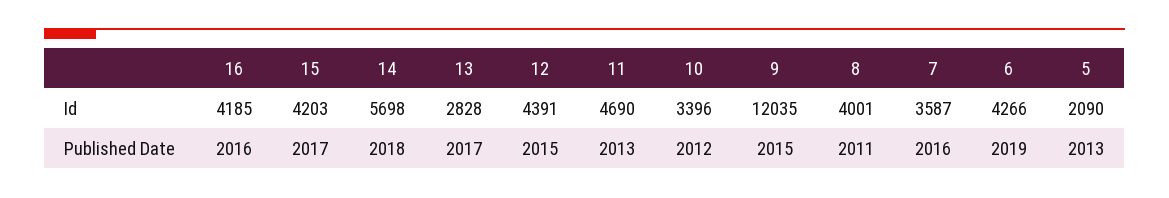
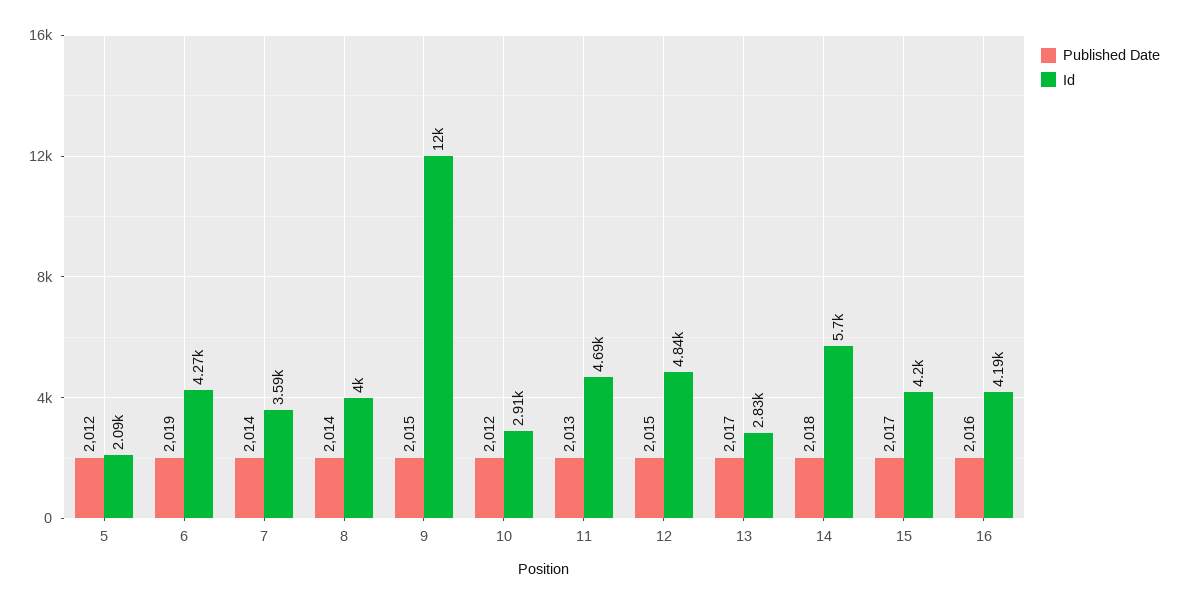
Id, 12: 4391 -> 4840
Id, 10: 3396 -> 2910
Published Date, 8: 2011 -> 2014
Published Date, 7: 2016 -> 2014
Published Date, 5: 2013 -> 2012

